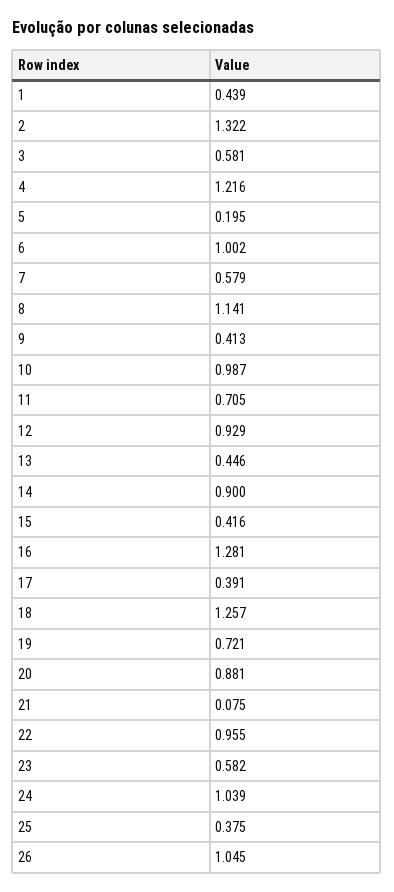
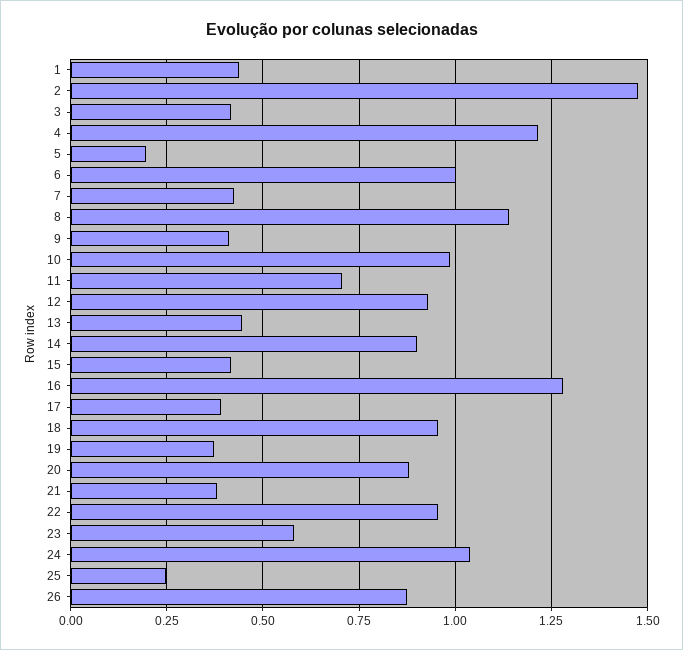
2: 1.322 -> 1.475
3: 0.581 -> 0.425
7: 0.579 -> 0.425
18: 1.257 -> 0.95
19: 0.721 -> 0.375
21: 0.075 -> 0.375
25: 0.375 -> 0.25
26: 1.045 -> 0.875

